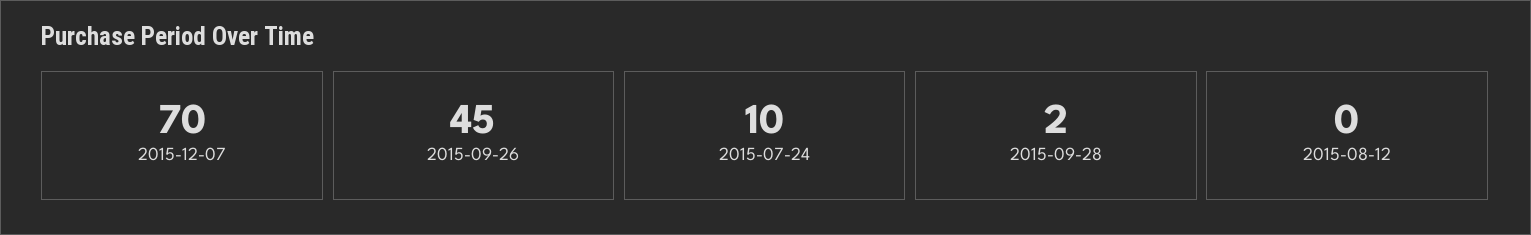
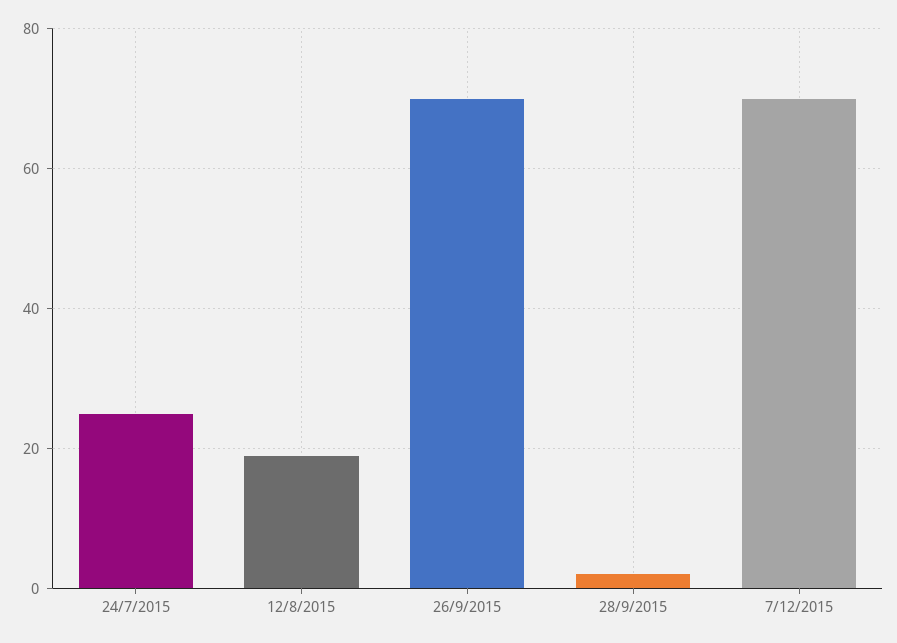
2015-09-26: 45 -> 70
2015-07-24: 10 -> 25
2015-08-12: 0 -> 20

